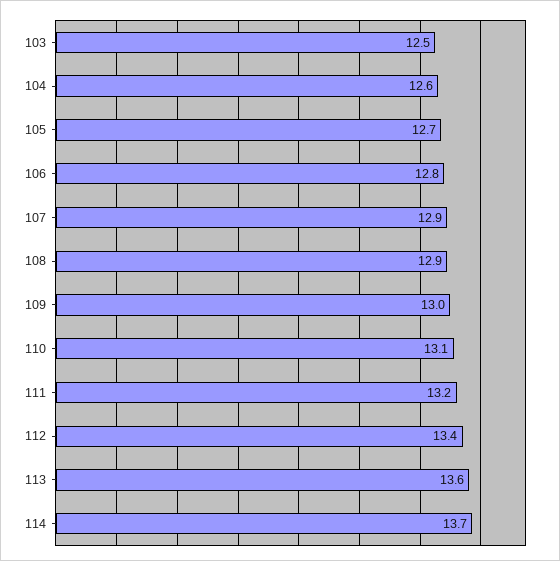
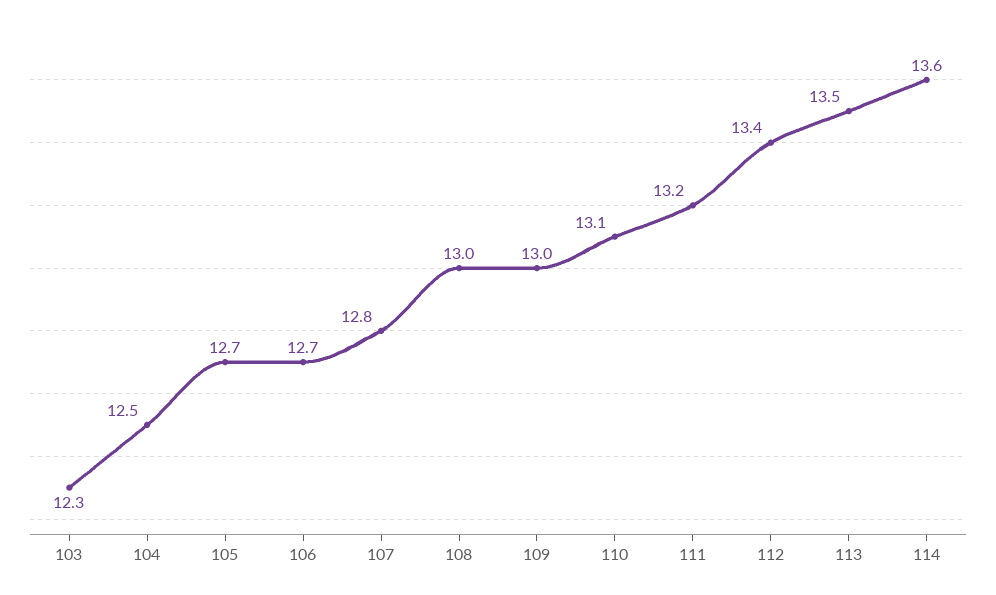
103: 12.5 -> 12.3
104: 12.6 -> 12.5
106: 12.8 -> 12.7
107: 12.9 -> 12.8
108: 12.9 -> 13
113: 13.6 -> 13.5
114: 13.7 -> 13.6

